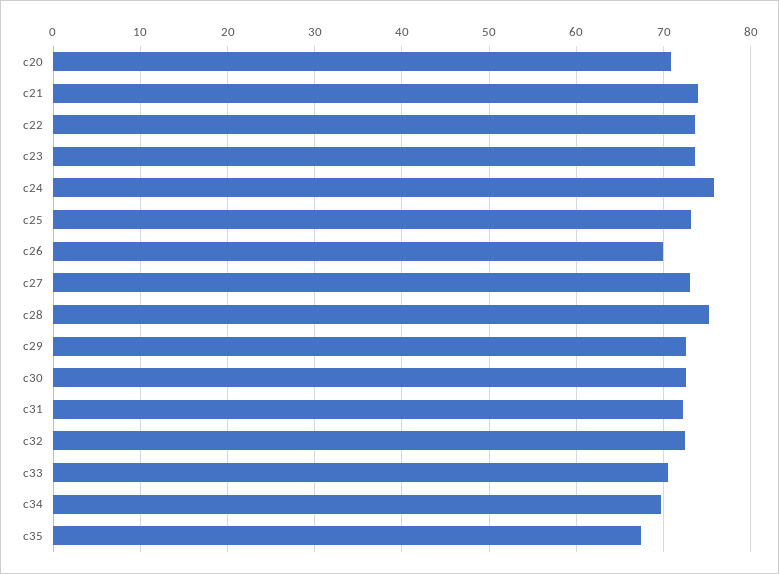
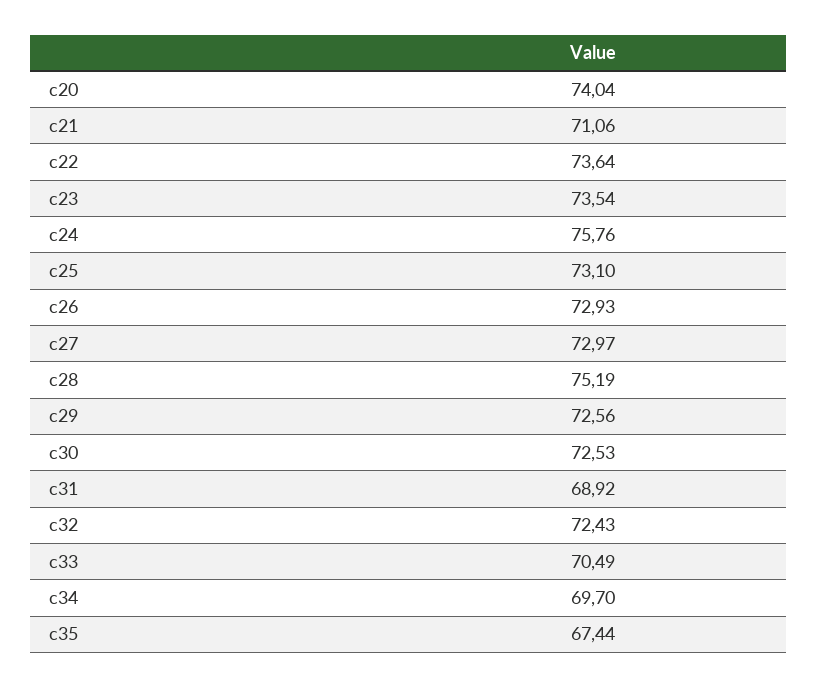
c20: 71 -> 74.04
c21: 74 -> 71.06
c26: 70 -> 72.93
c31: 72 -> 68.92

